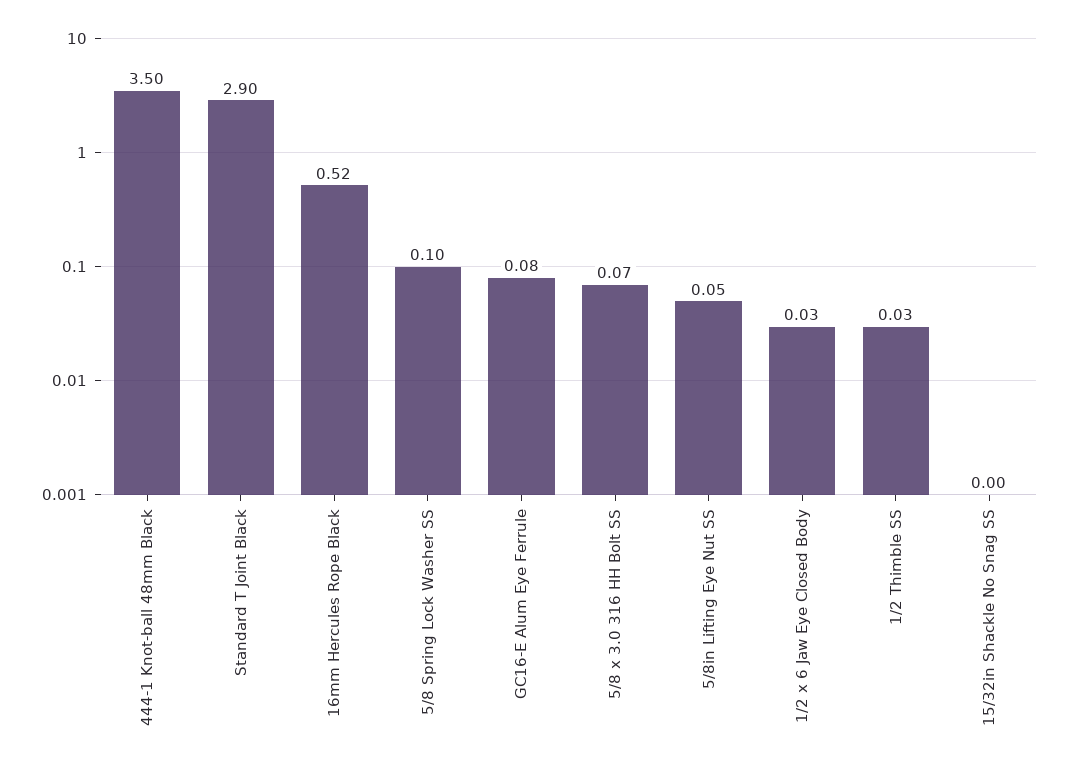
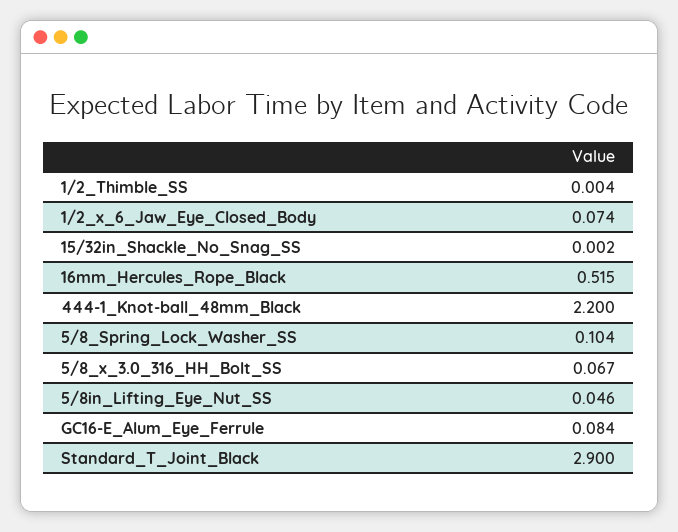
444-1 Knot-ball 48mm Black: 3.5 -> 2.2
1/2 x 6 Jaw Eye Closed Body: 0.03 -> 0.074
1/2 Thimble SS: 0.03 -> 0.004

